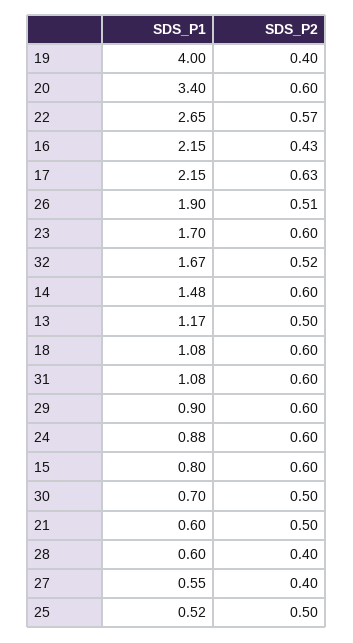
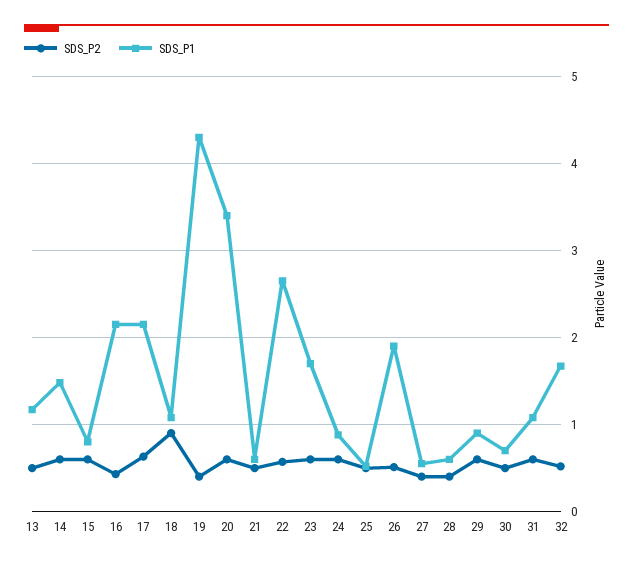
SDS_P1, 19: 4 -> 4.3
SDS_P2, 18: 0.6 -> 0.9

